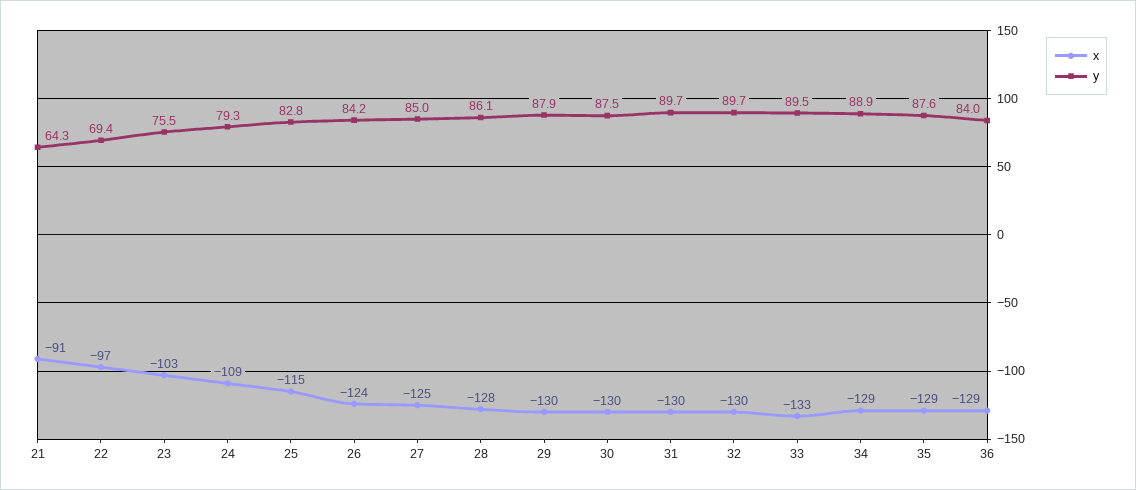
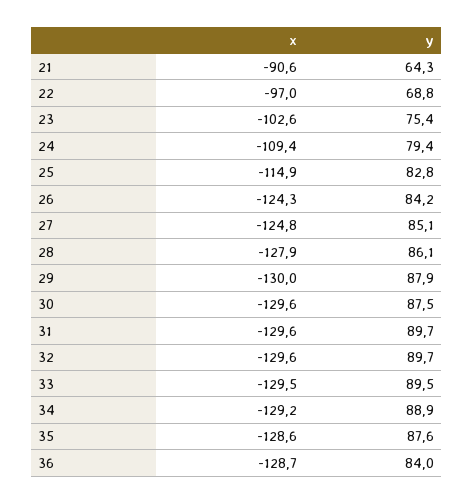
y, 22: 69.4 -> 68.8
y, 23: 75.5 -> 75.4
y, 24: 79.3 -> 79.4
y, 27: 85 -> 85.1
x, 33: -133 -> -129.5

